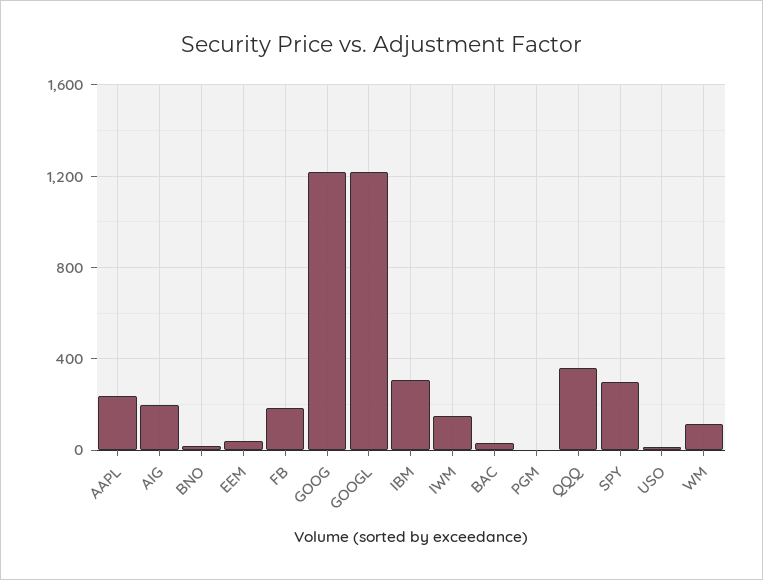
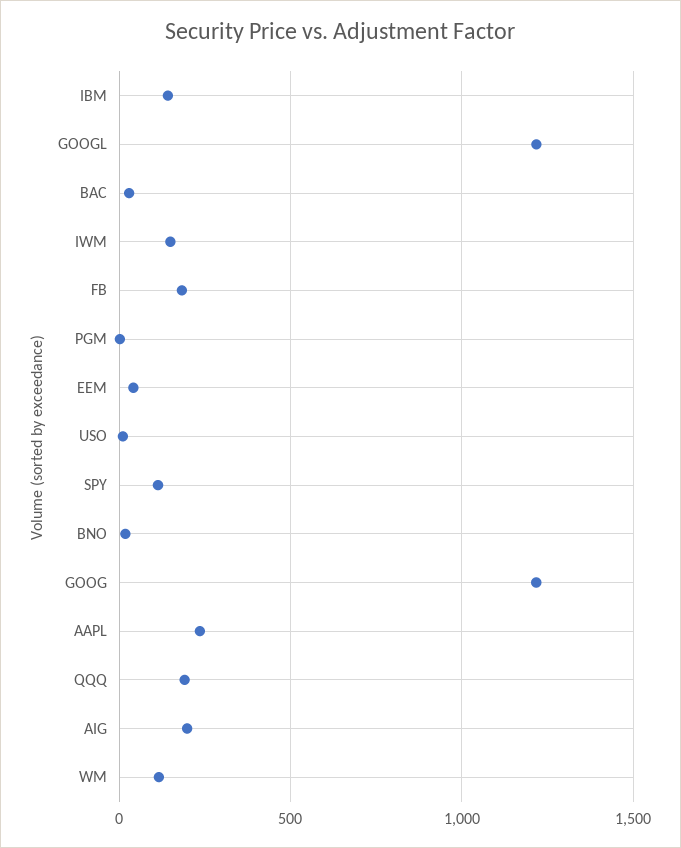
IBM: 300 -> 150
QQQ: 350 -> 200
SPY: 300 -> 100

